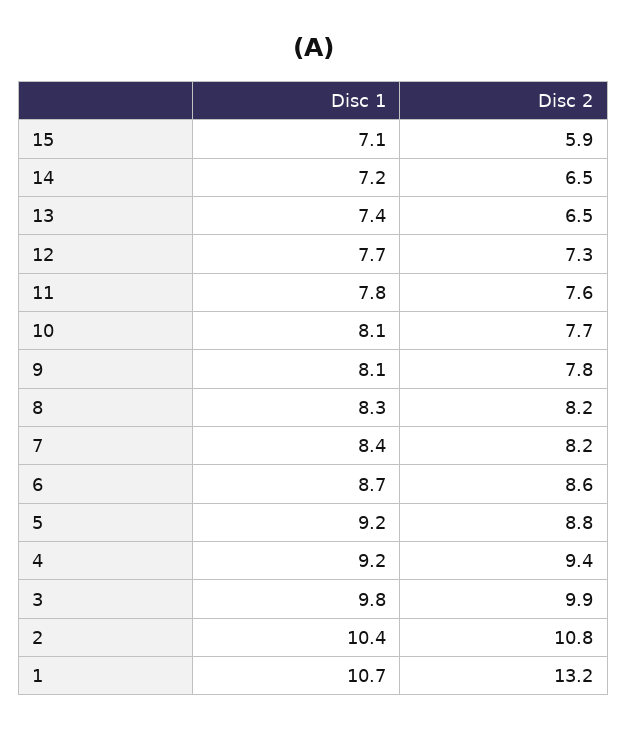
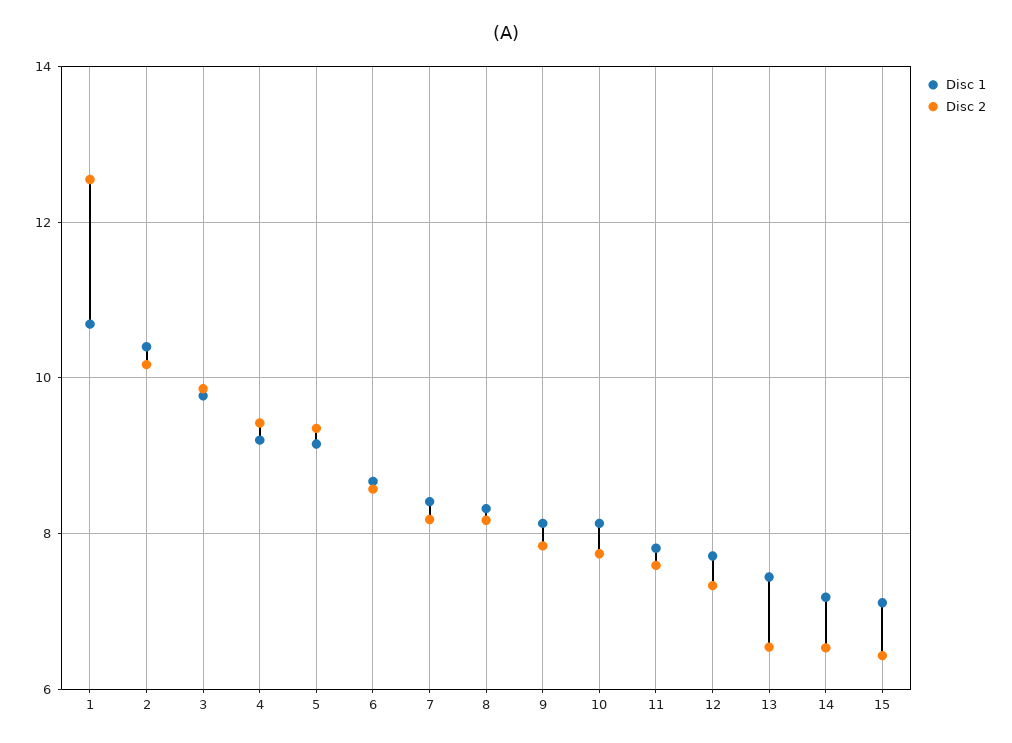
Disc 2, 15: 5.9 -> 6.4
Disc 2, 5: 8.8 -> 9.4
Disc 2, 2: 10.8 -> 10.2
Disc 2, 1: 13.2 -> 12.6

